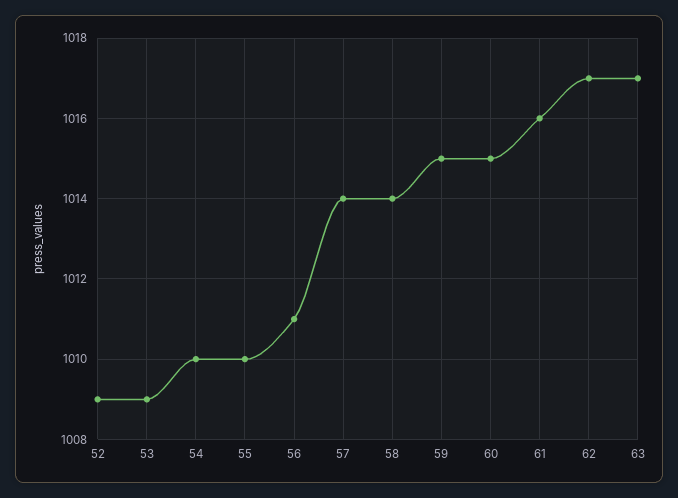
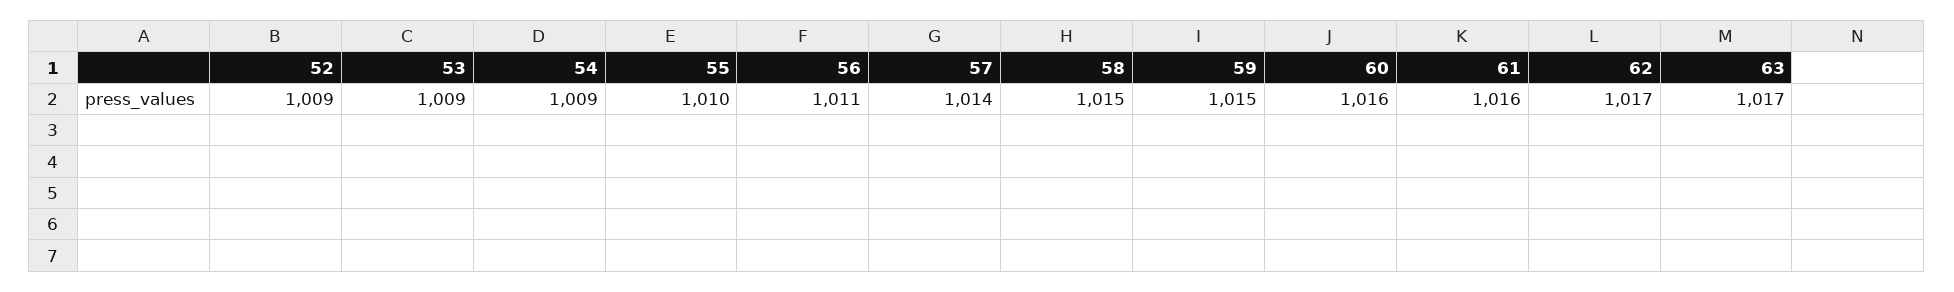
54: 1010 -> 1009
58: 1014 -> 1015
60: 1015 -> 1016

